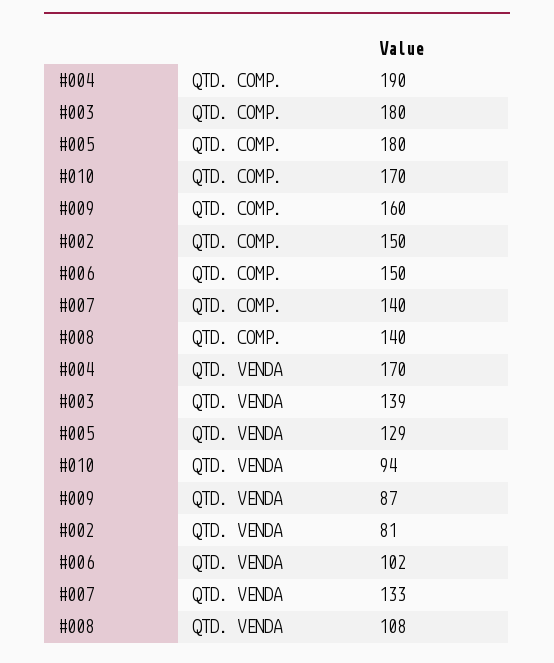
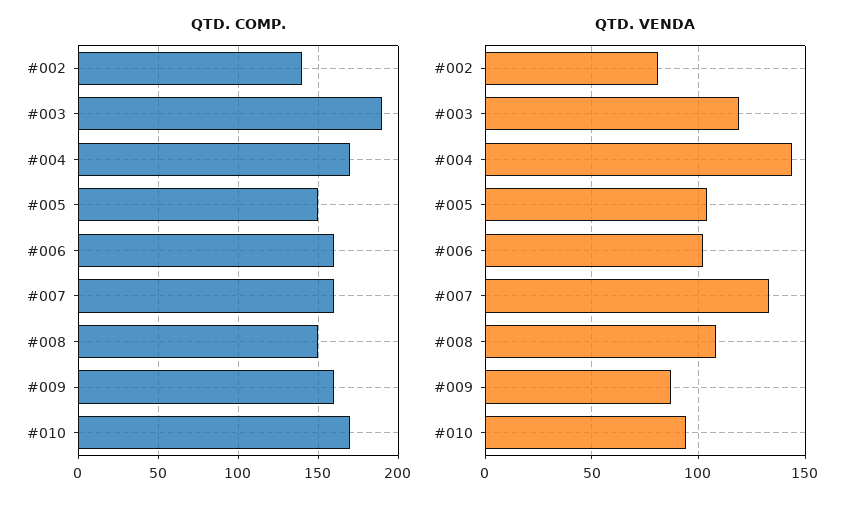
QTD. COMP., #004: 190 -> 170
QTD. COMP., #003: 180 -> 190
QTD. COMP., #005: 180 -> 150
QTD. COMP., #002: 150 -> 140
QTD. COMP., #006: 150 -> 160
QTD. COMP., #007: 140 -> 160
QTD. COMP., #008: 140 -> 150
QTD. VENDA, #004: 170 -> 145
QTD. VENDA, #003: 139 -> 120
QTD. VENDA, #005: 129 -> 105

